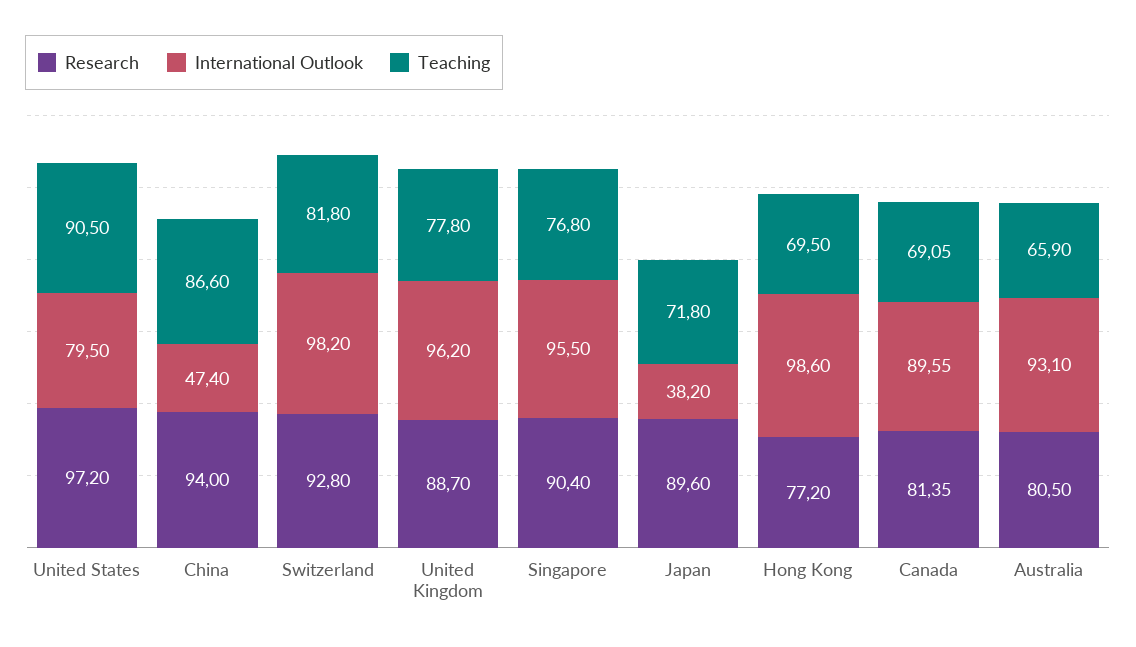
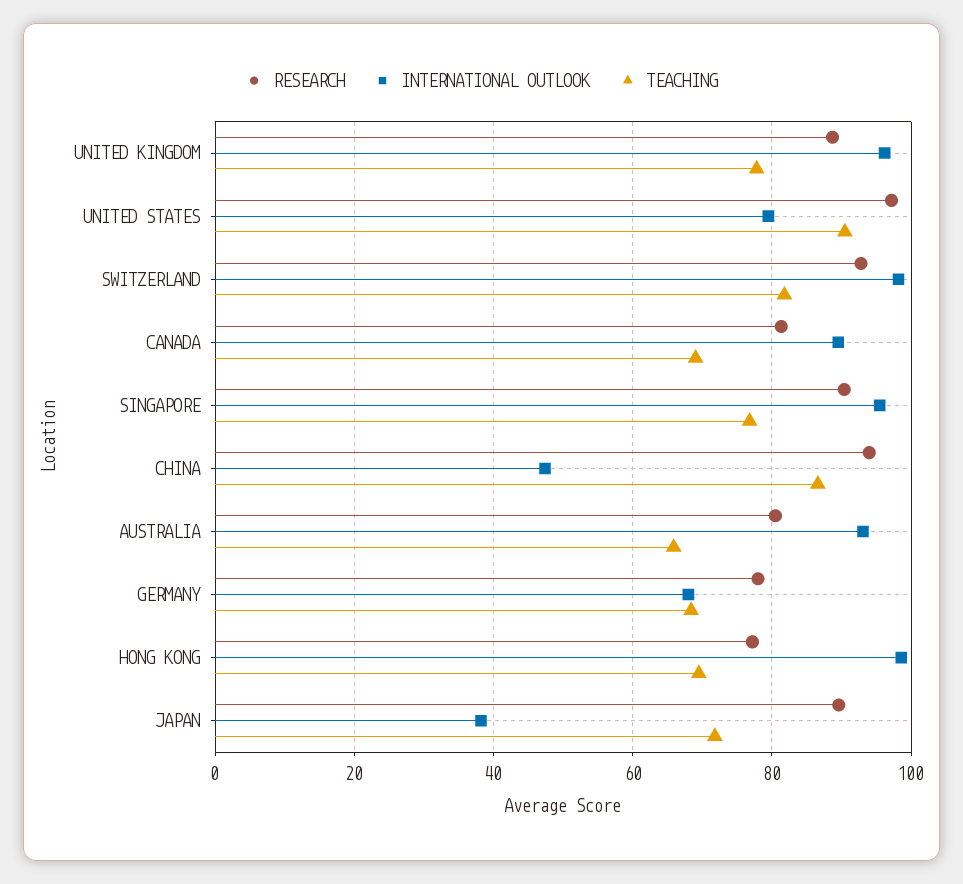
Research, GERMANY: none -> 78
International Outlook, GERMANY: none -> 68
Teaching, GERMANY: none -> 68

